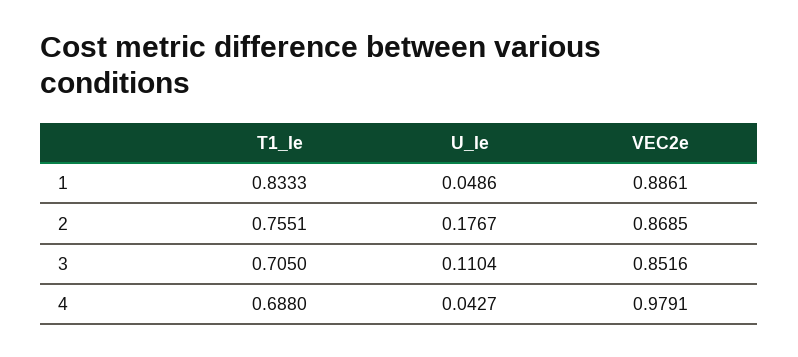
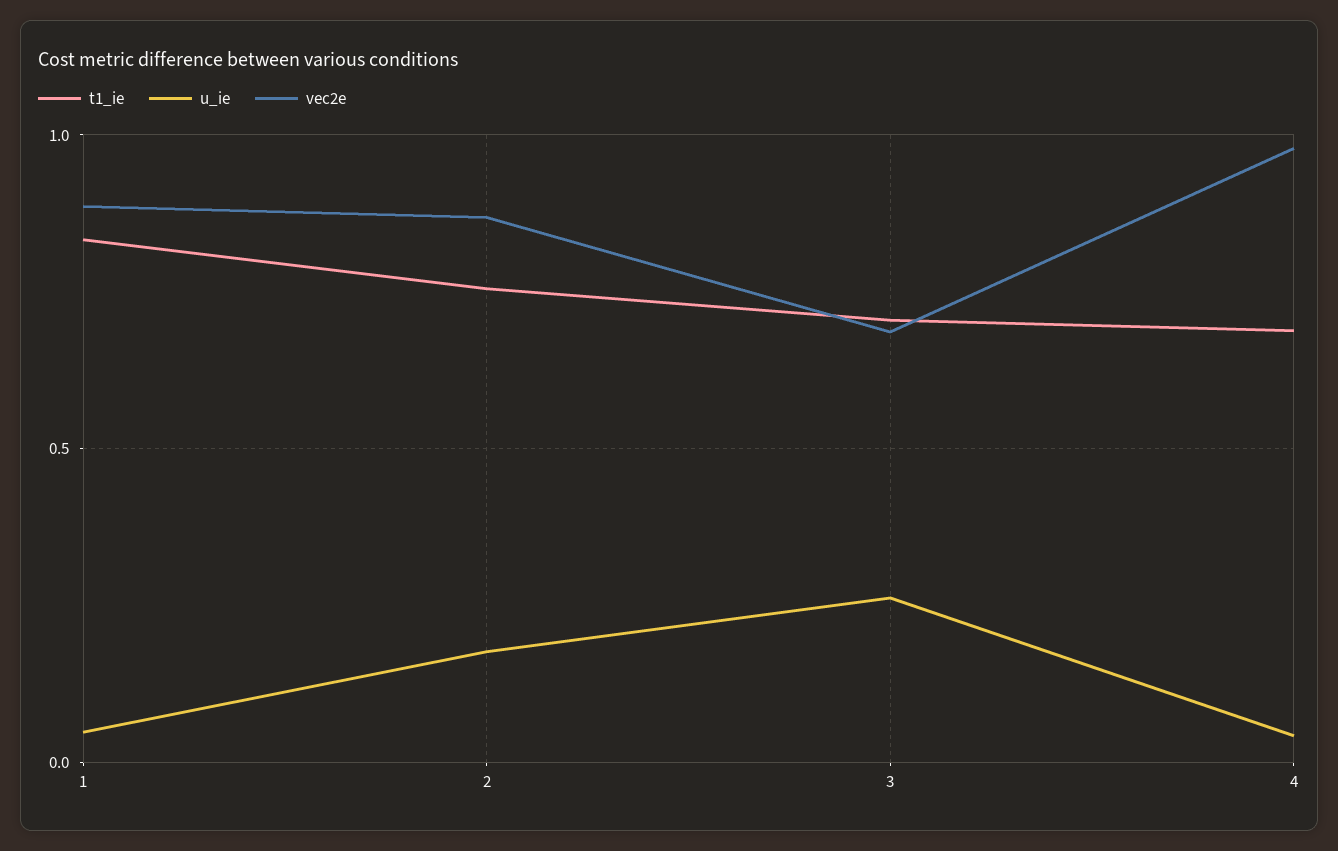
U_Ie, 3: 0.1104 -> 0.25
VEC2e, 3: 0.8516 -> 0.7

